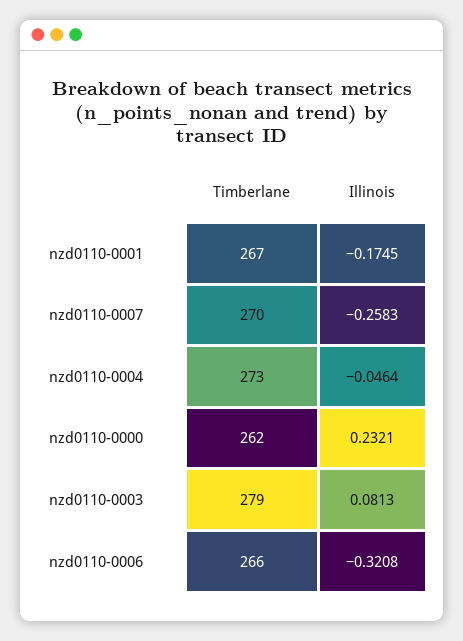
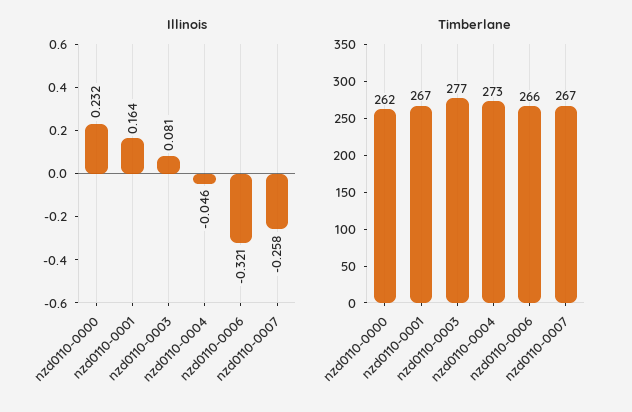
Illinois, nzd0110-0001: -0.1745 -> 0.164
Timberlane, nzd0110-0007: 270 -> 267
Timberlane, nzd0110-0003: 279 -> 277

